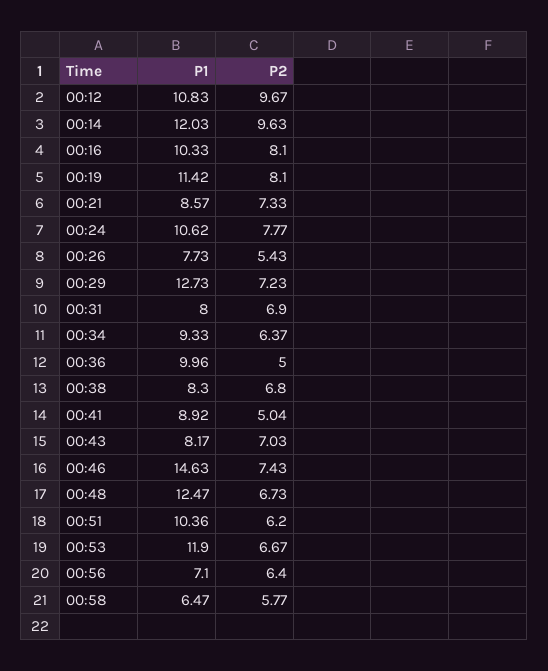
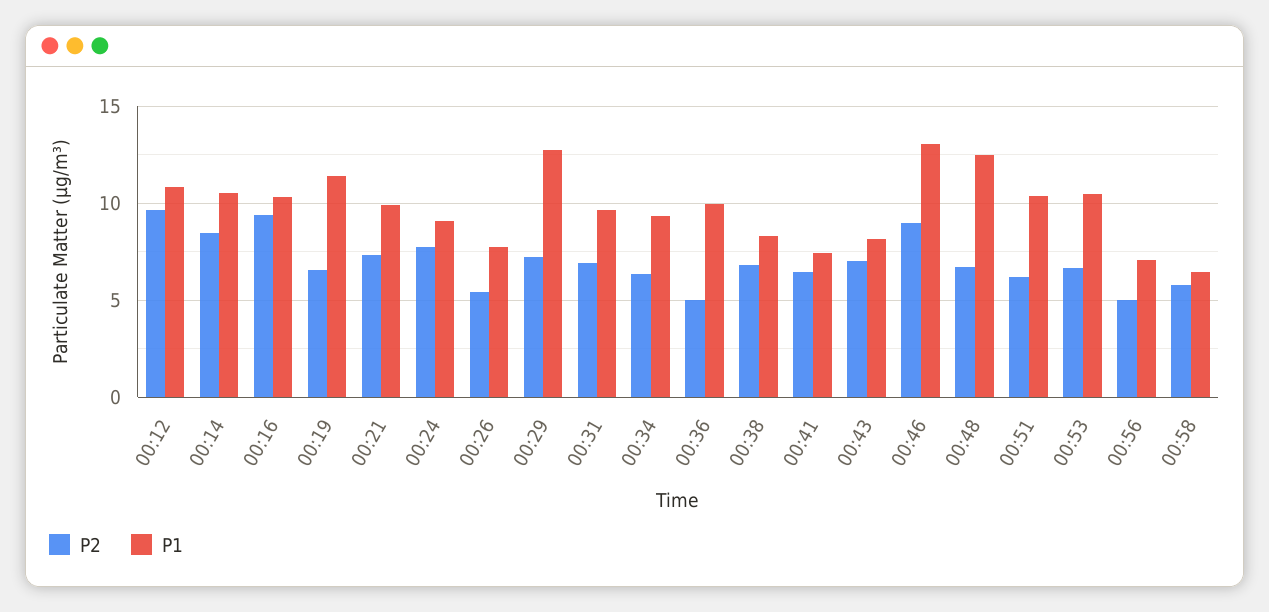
P1, 00:14: 12.03 -> 10.5
P2, 00:14: 9.63 -> 8.5
P2, 00:16: 8.1 -> 9.5
P2, 00:19: 8.1 -> 6.5
P1, 00:21: 8.57 -> 10
P1, 00:24: 10.62 -> 9
P1, 00:31: 8 -> 9.5
P1, 00:41: 8.92 -> 7.5
P2, 00:41: 5.04 -> 6.5
P1, 00:46: 14.63 -> 13
P2, 00:46: 7.43 -> 9
P1, 00:53: 11.9 -> 10.5
P2, 00:56: 6.4 -> 5

